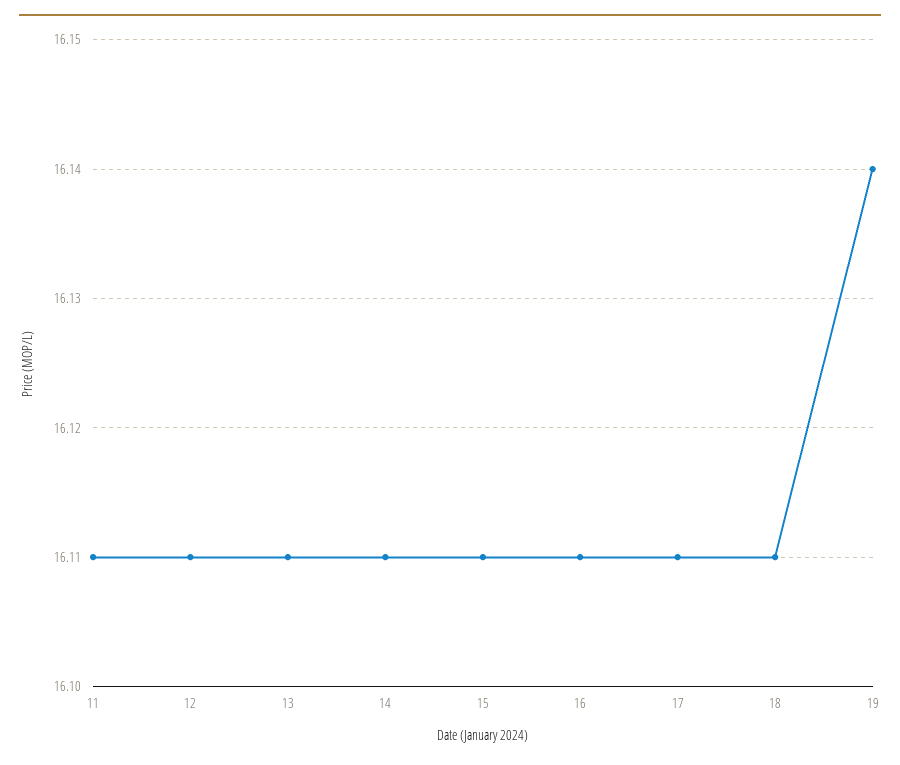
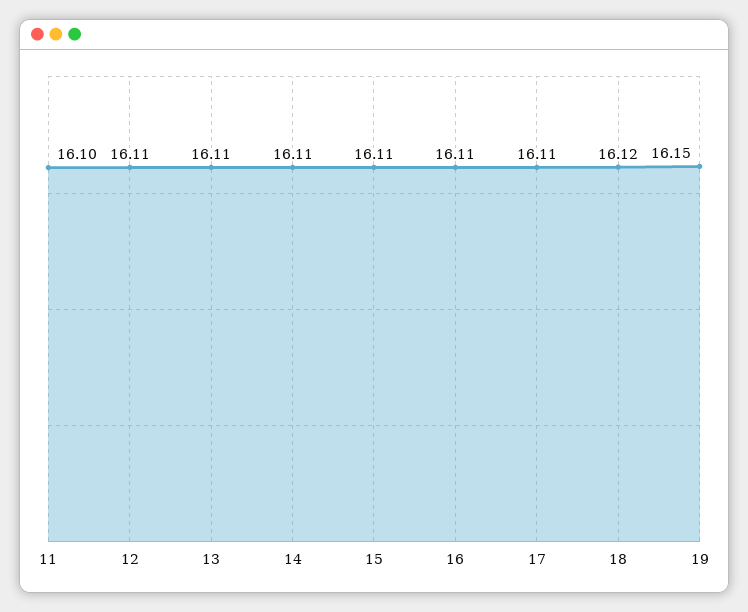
11: 16.11 -> 16.1
18: 16.11 -> 16.12
19: 16.14 -> 16.15

